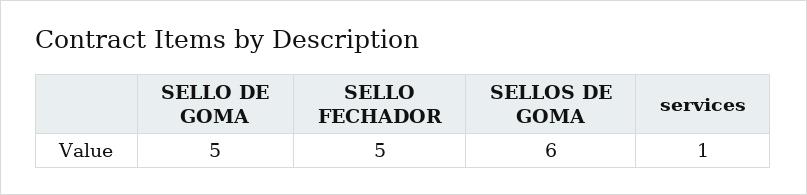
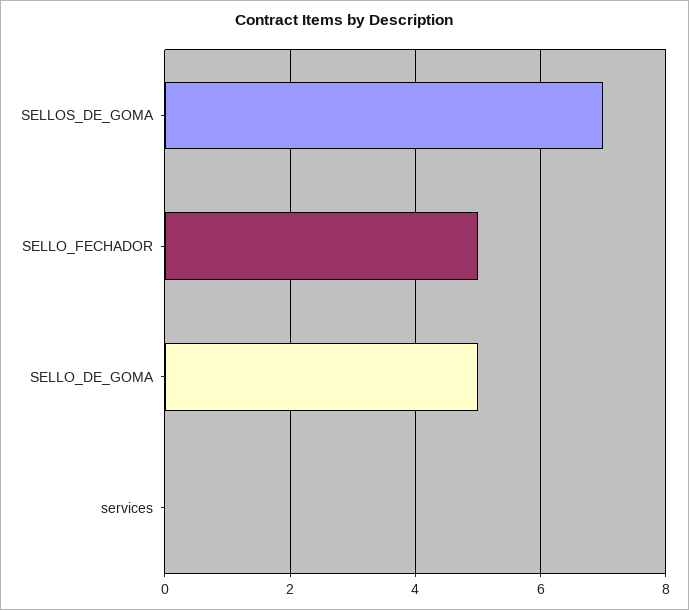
SELLOS DE GOMA: 6 -> 7
services: 1 -> 0

